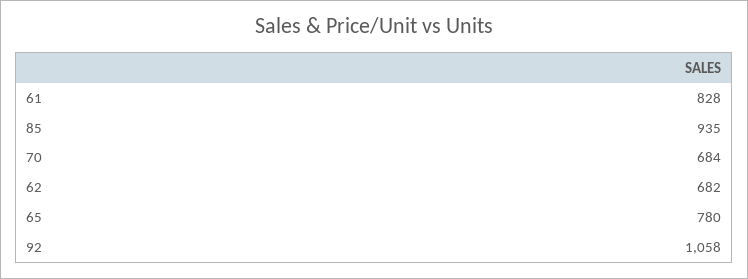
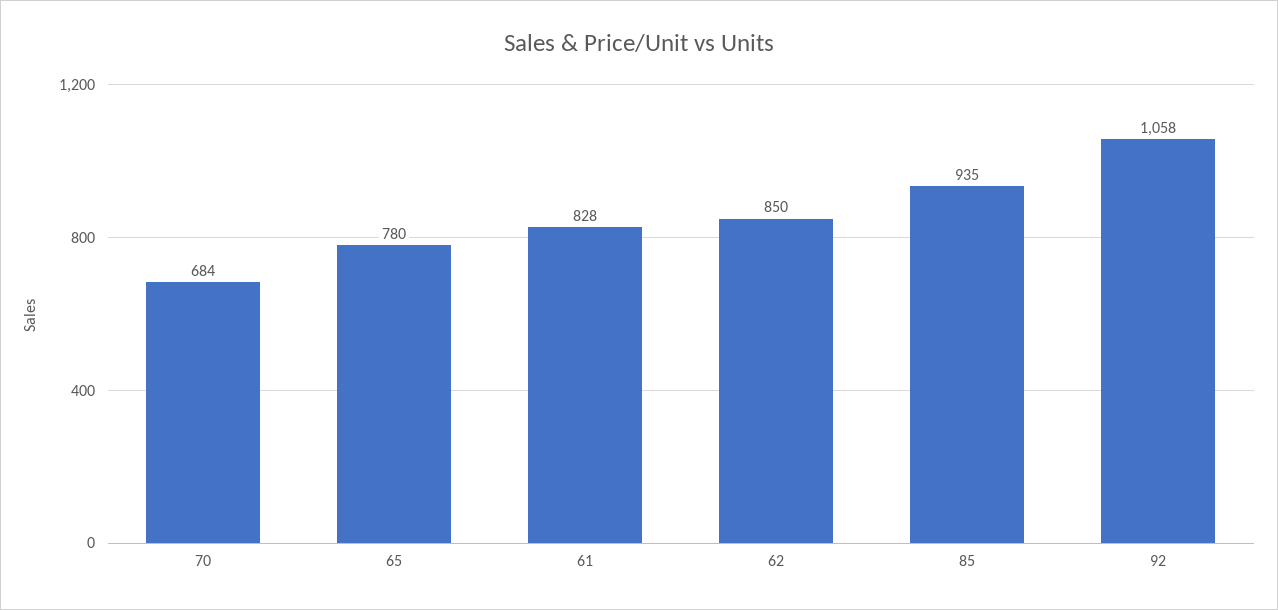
62: 682 -> 850

